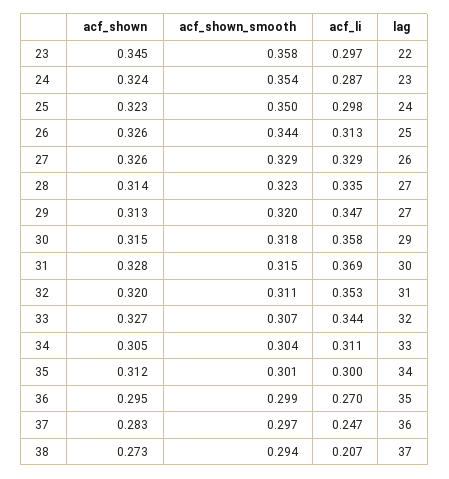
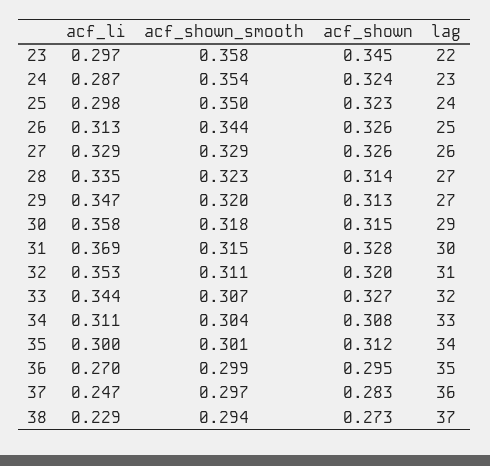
acf_shown, 34: 0.305 -> 0.308
acf_li, 38: 0.207 -> 0.229

